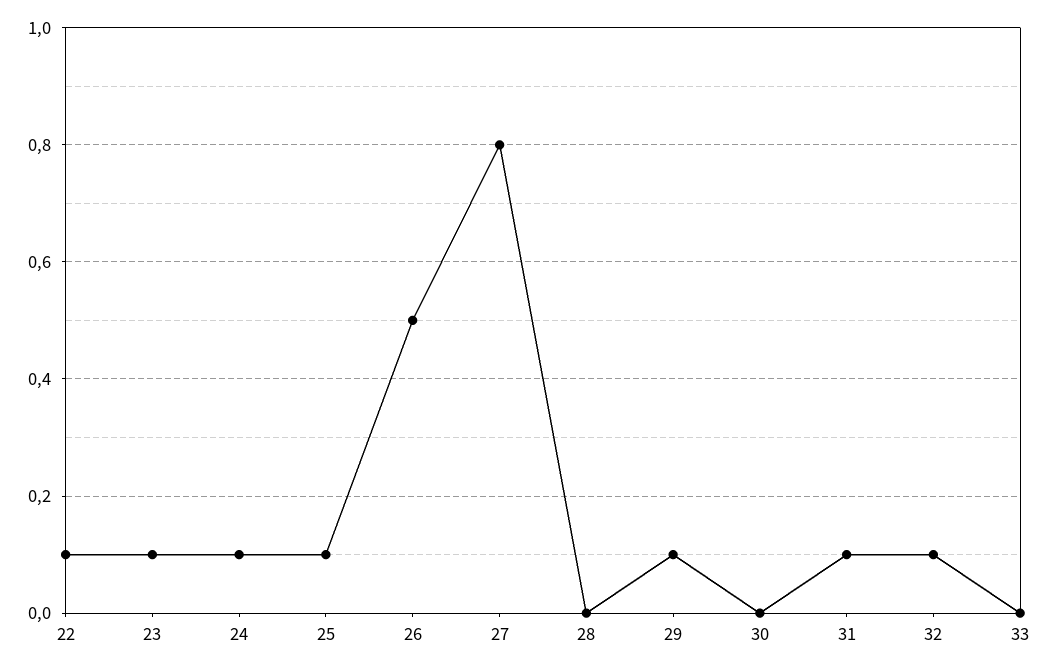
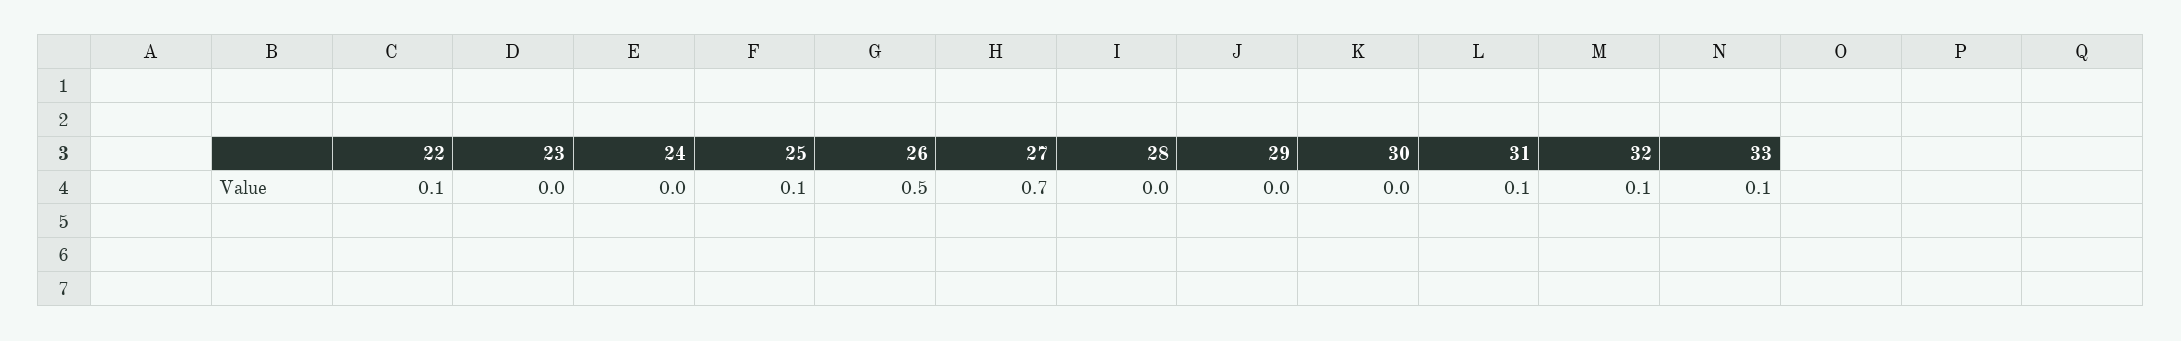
23: 0.1 -> 0
24: 0.1 -> 0
27: 0.8 -> 0.7
29: 0.1 -> 0
33: 0 -> 0.1

